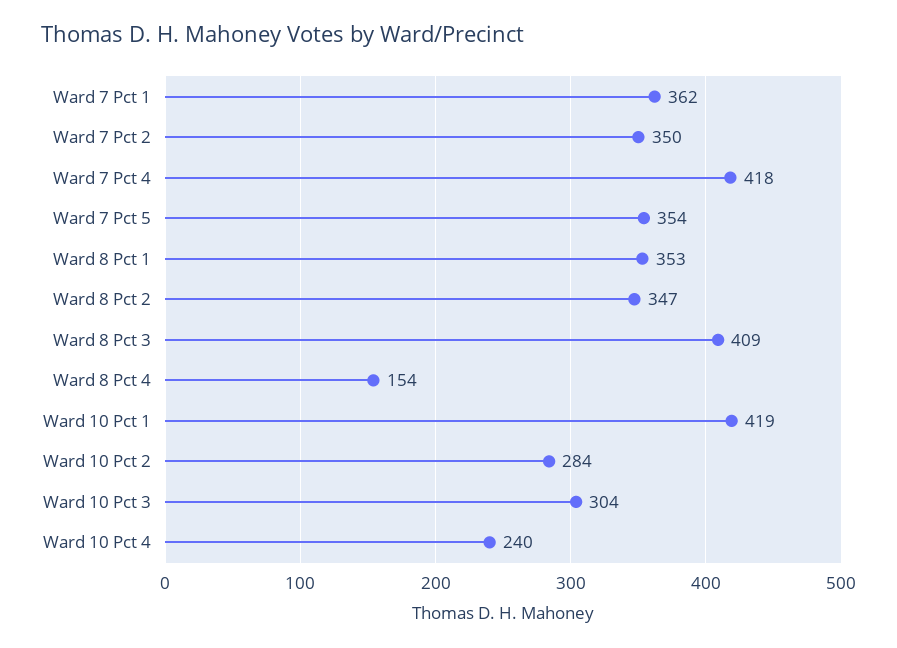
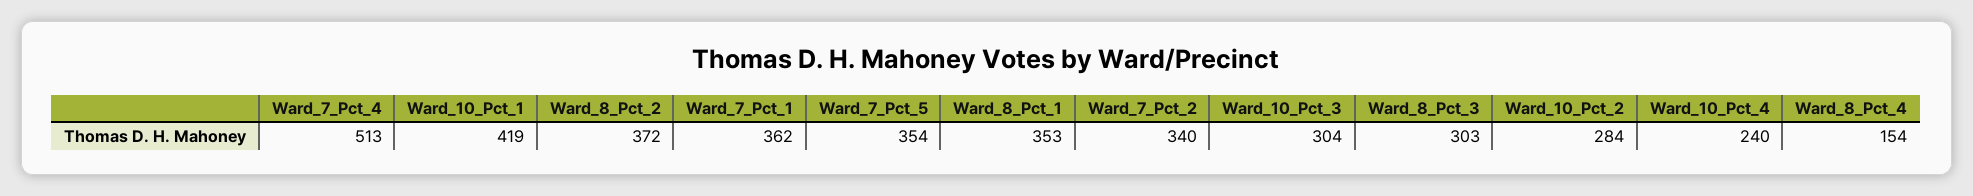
Ward 7 Pct 2: 350 -> 340
Ward 7 Pct 4: 418 -> 513
Ward 8 Pct 2: 347 -> 372
Ward 8 Pct 3: 409 -> 303

